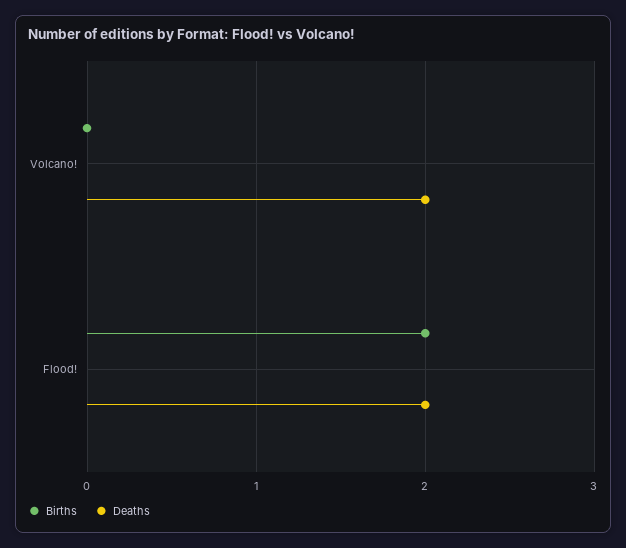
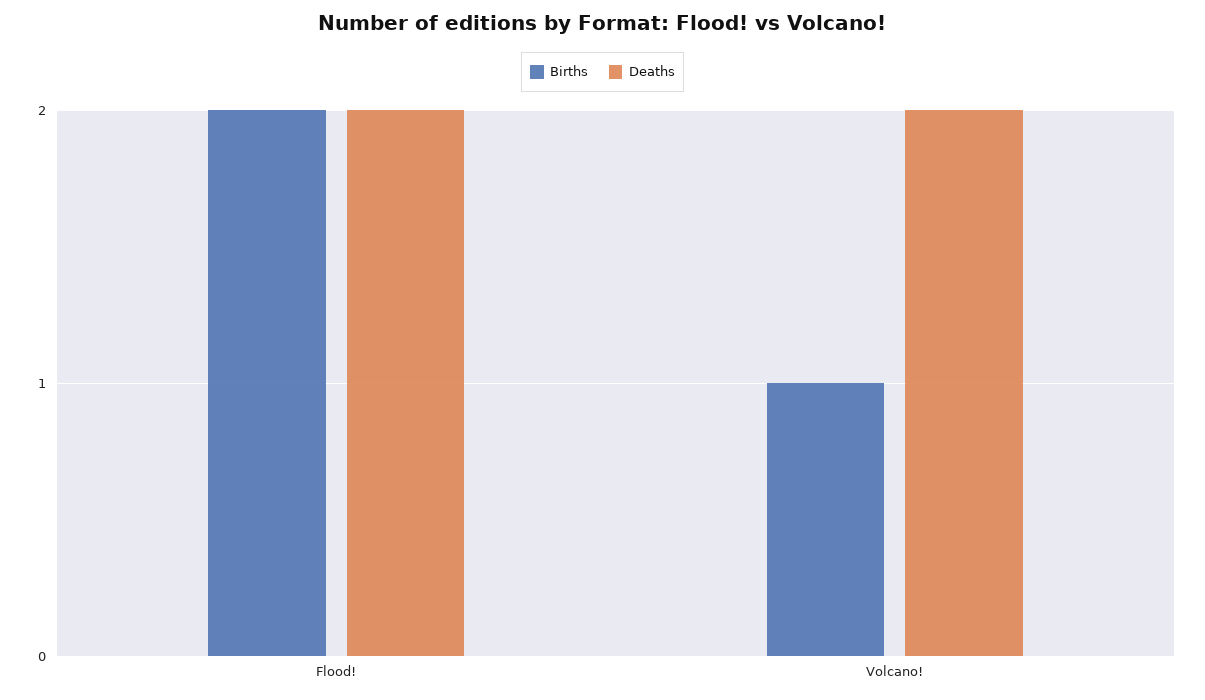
Births, Volcano!: 0 -> 1

